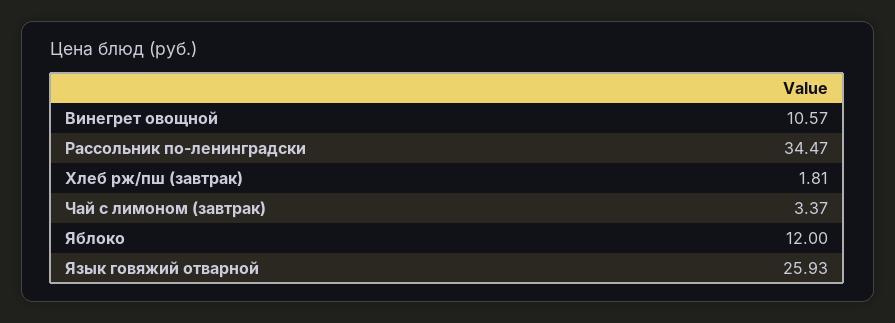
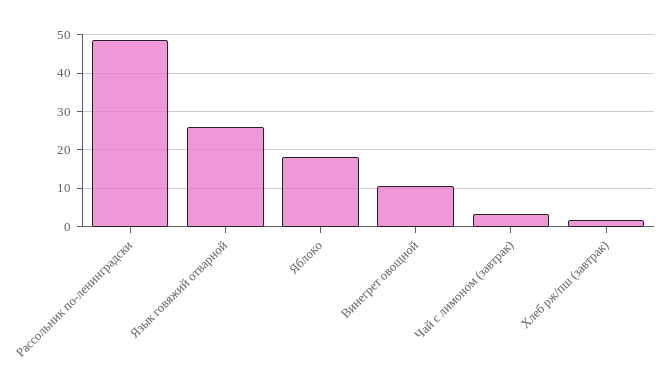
Рассольник по-ленинградски: 34.47 -> 48
Яблоко: 12 -> 18

